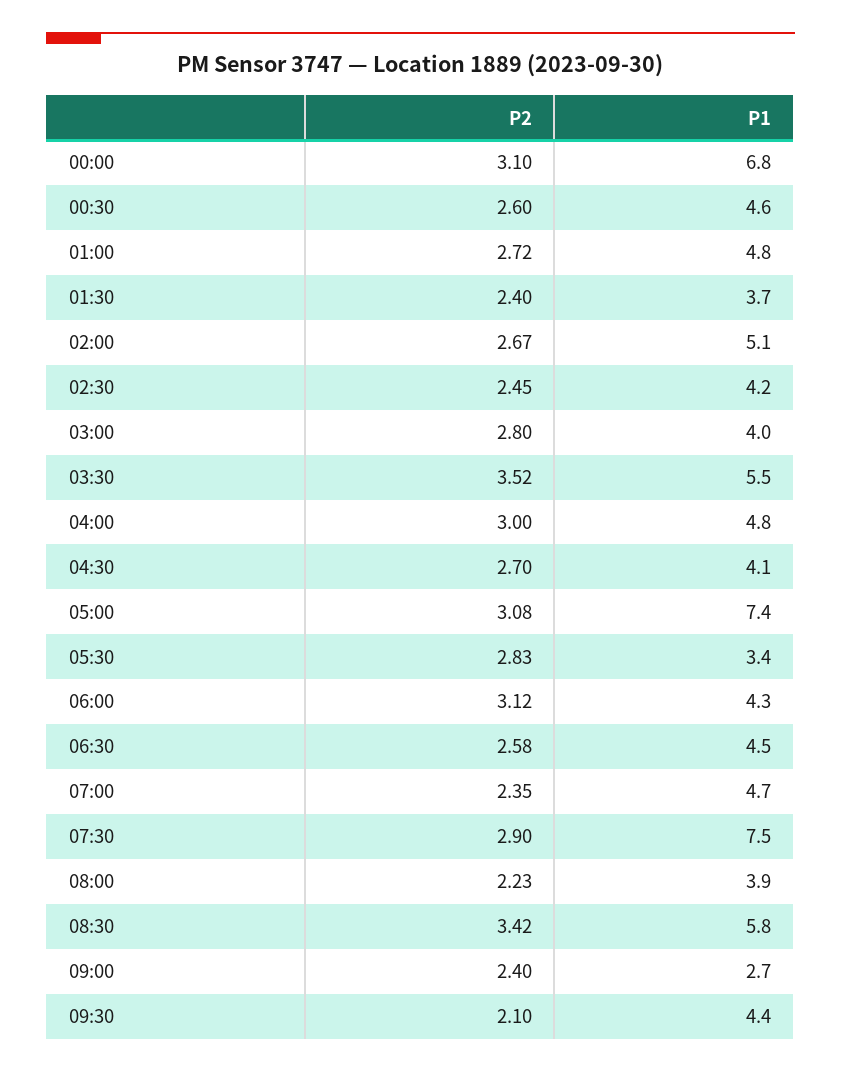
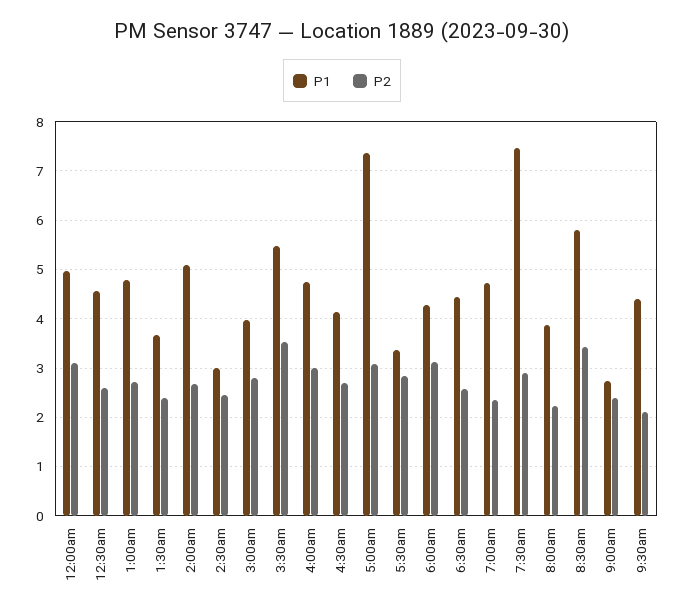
P1, 00:00: 6.8 -> 5
P1, 02:30: 4.2 -> 3

